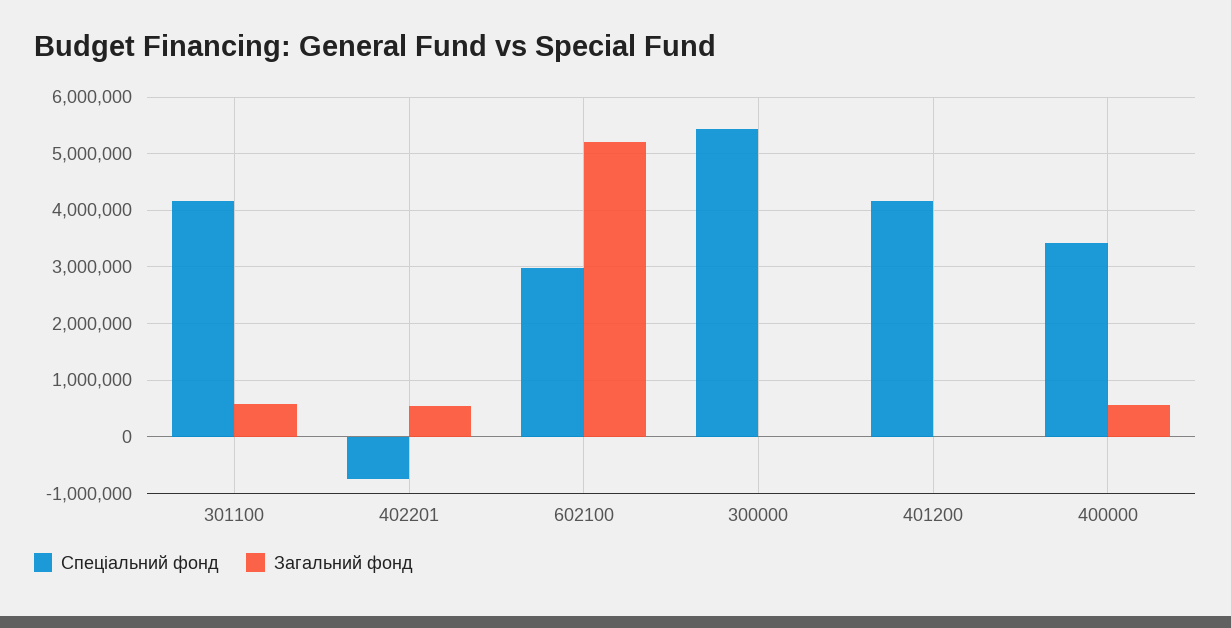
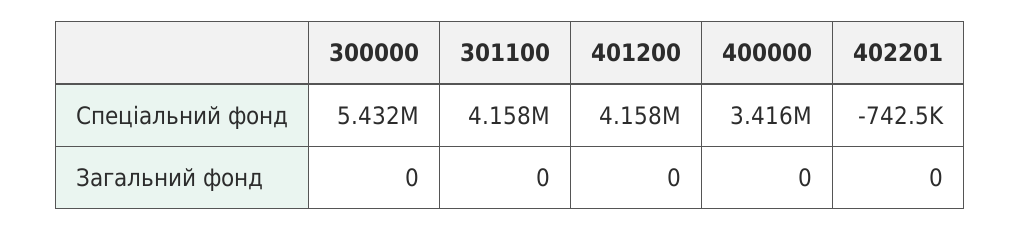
Загальний фонд, 301100: 600000 -> 0
Загальний фонд, 402201: 600000 -> 0
Спеціальний фонд, 602100: 3000000 -> none
Загальний фонд, 602100: 5200000 -> none
Загальний фонд, 400000: 600000 -> 0

